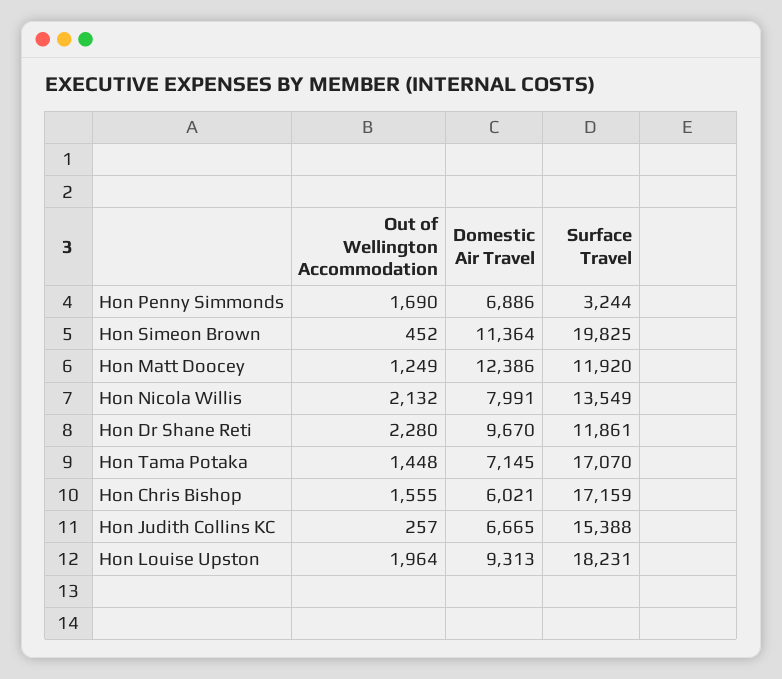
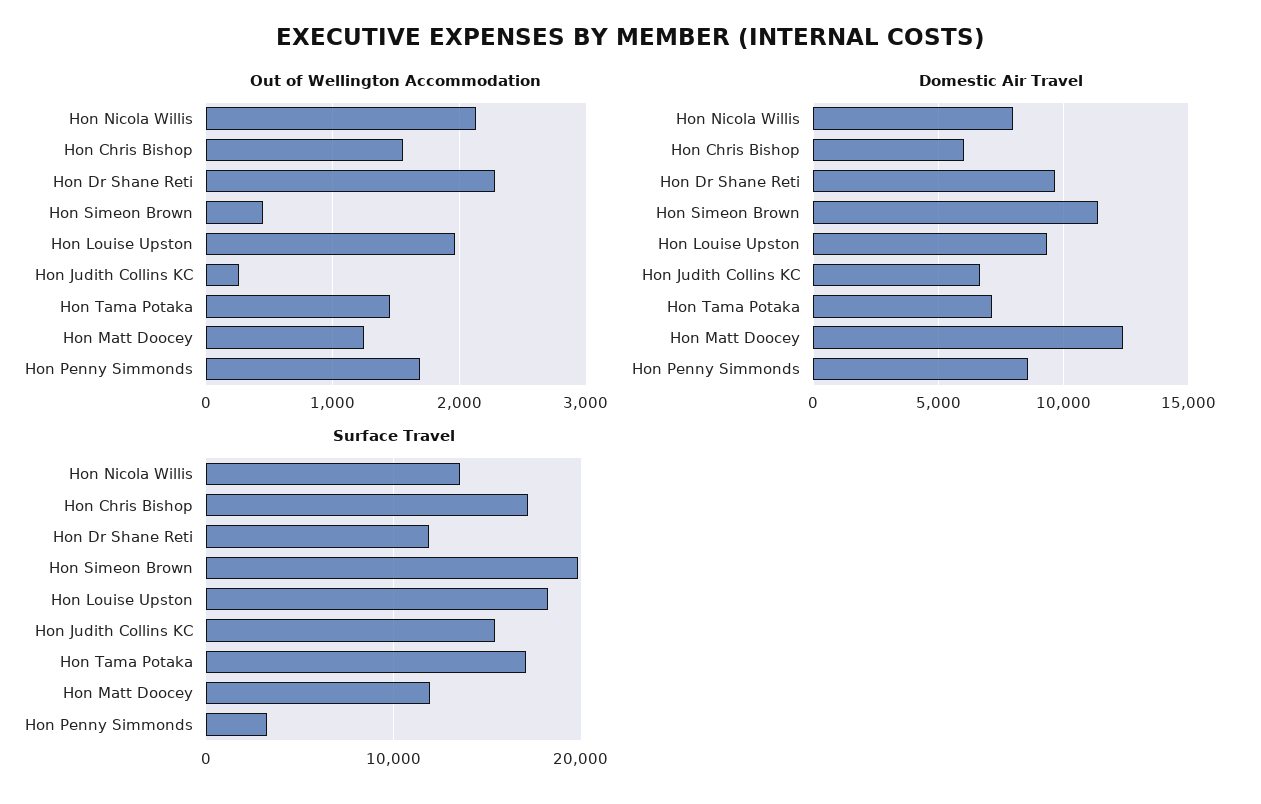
Domestic Air Travel, Hon Penny Simmonds: 6886 -> 8500

